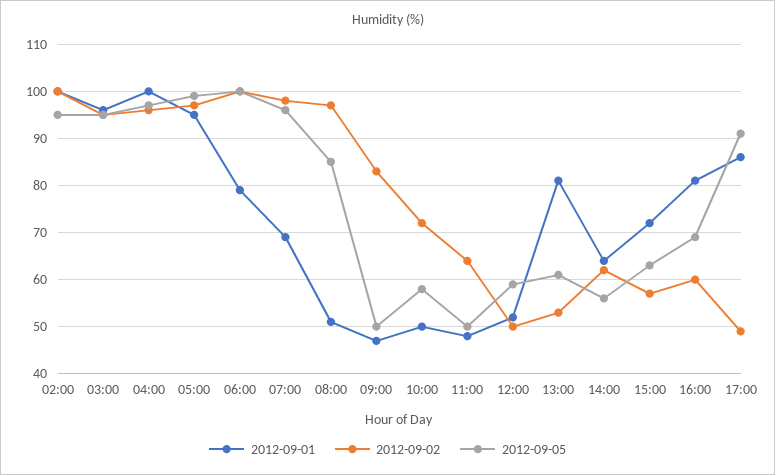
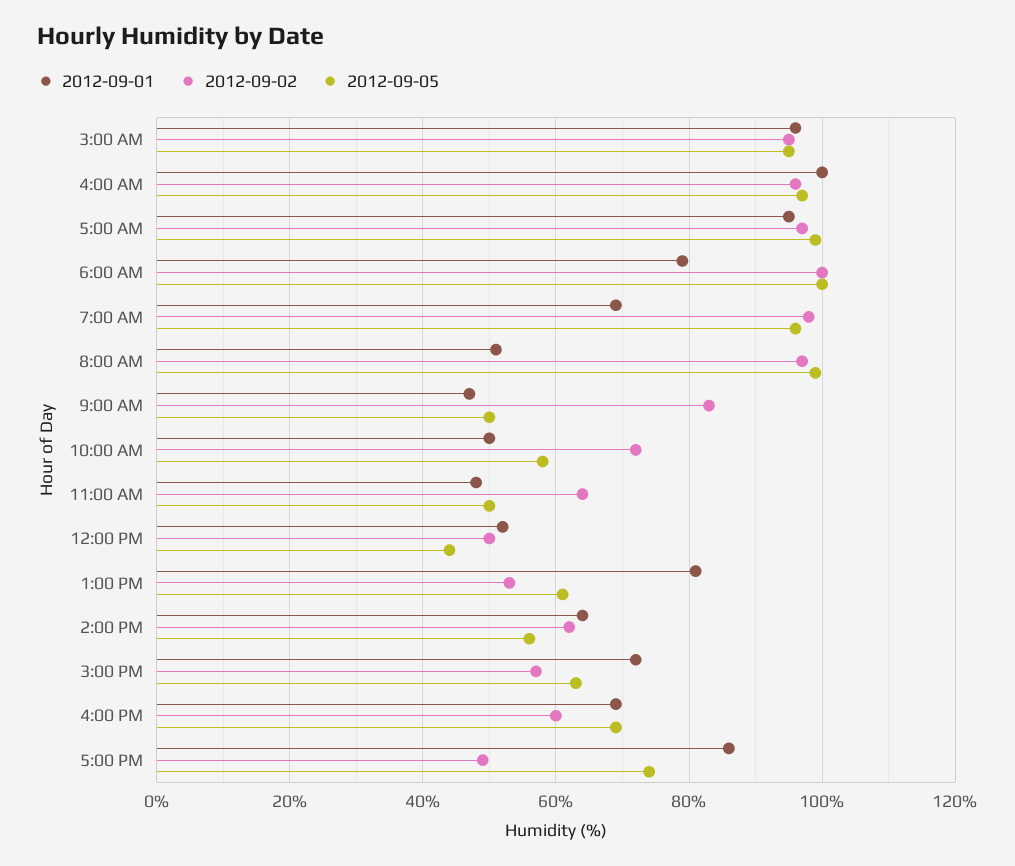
2012-09-01, 02:00: 100 -> none
2012-09-02, 02:00: 100 -> none
2012-09-05, 02:00: 95 -> none
2012-09-05, 08:00: 85 -> 100
2012-09-05, 12:00: 60 -> 45
2012-09-01, 16:00: 80 -> 70
2012-09-05, 17:00: 90 -> 75

